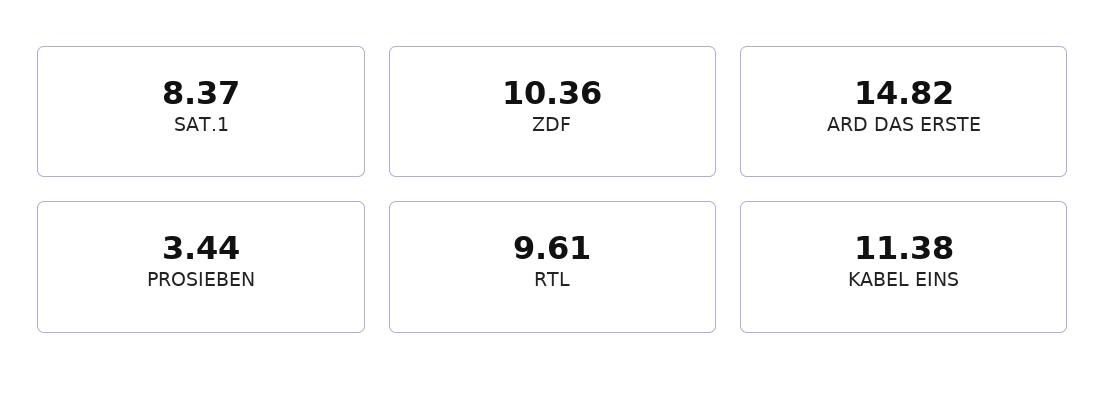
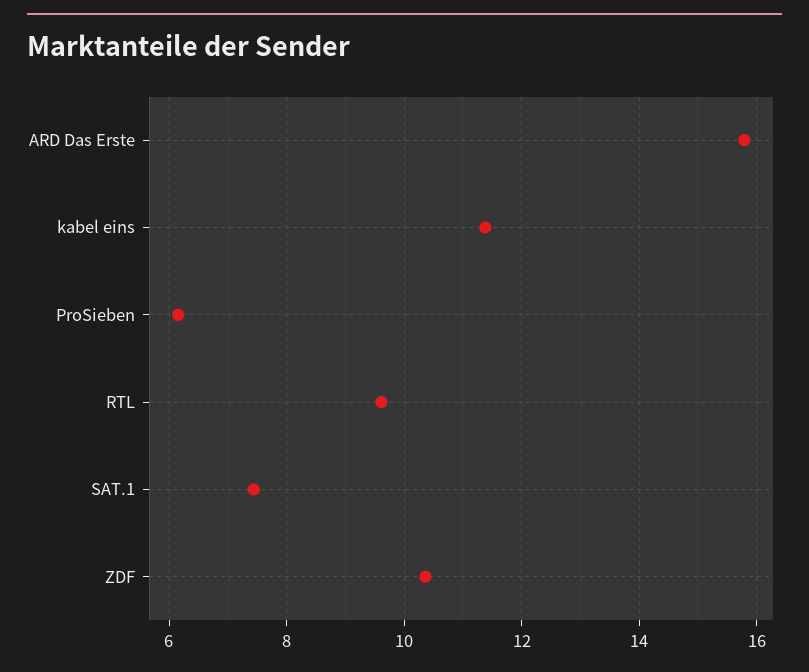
SAT.1: 8.37 -> 7.4
ARD DAS ERSTE: 14.82 -> 15.8
PROSIEBEN: 3.44 -> 6.2

